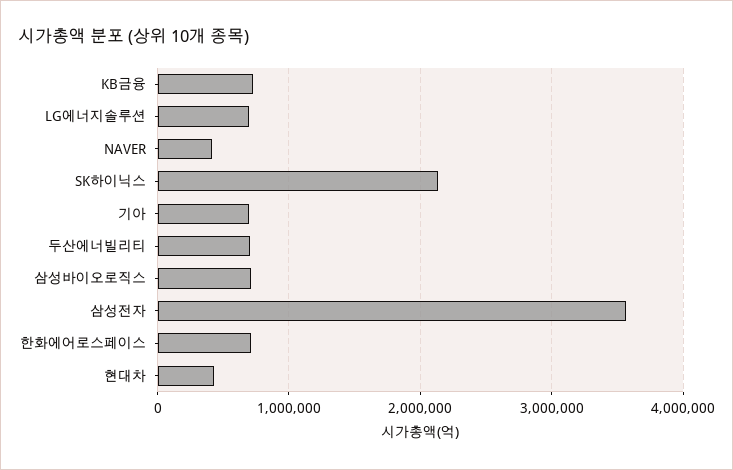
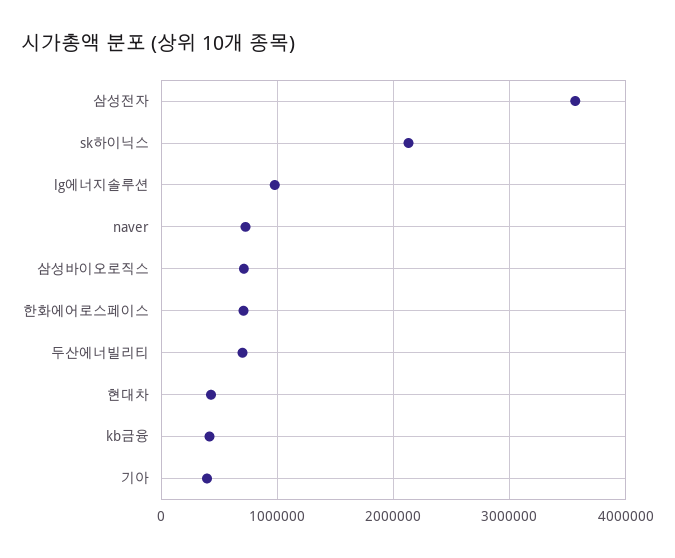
KB금융: 700000 -> 400000
LG에너지솔루션: 700000 -> 1000000
NAVER: 400000 -> 700000
기아: 700000 -> 400000

